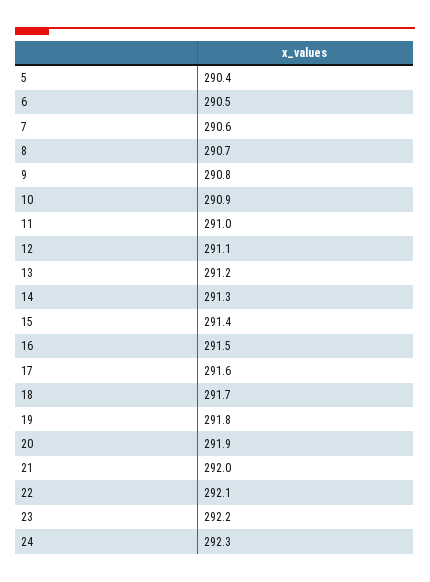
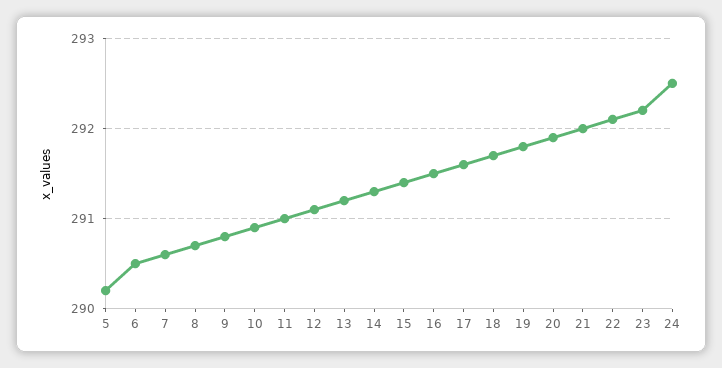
5: 290.4 -> 290.2
24: 292.3 -> 292.5

